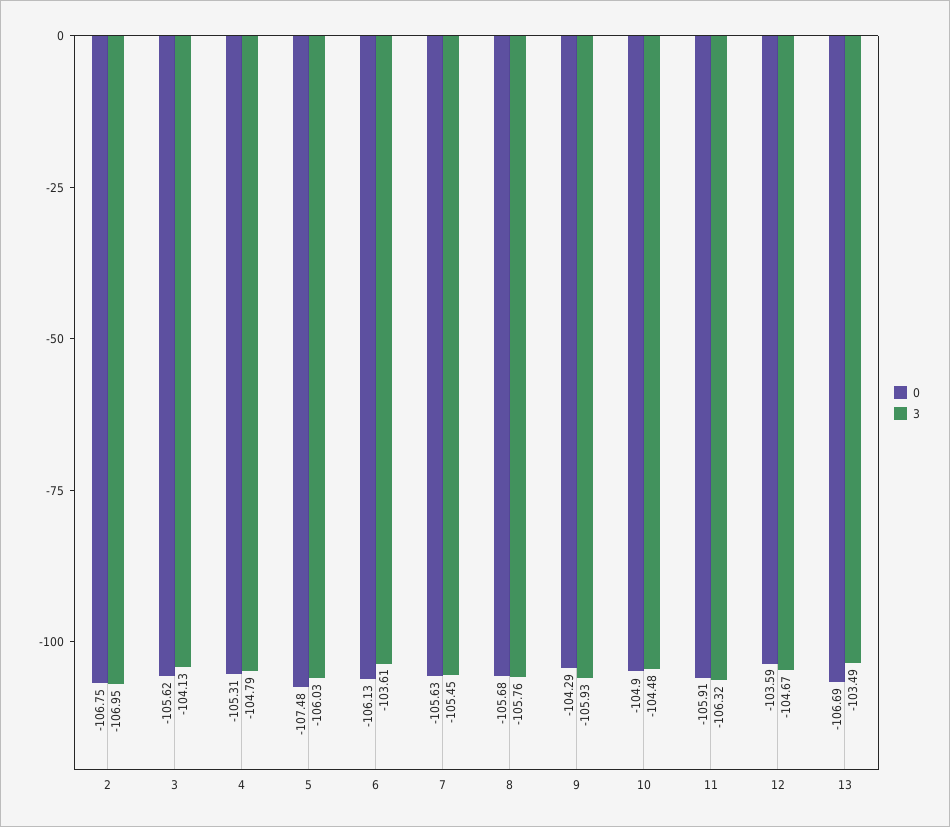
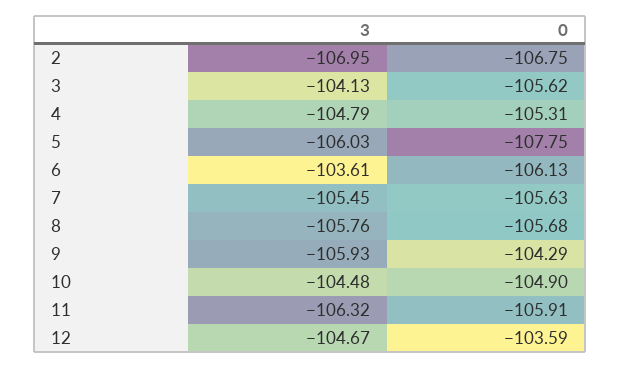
0, 5: -107.48 -> -107.75
0, 13: -106.69 -> none
3, 13: -103.49 -> none

